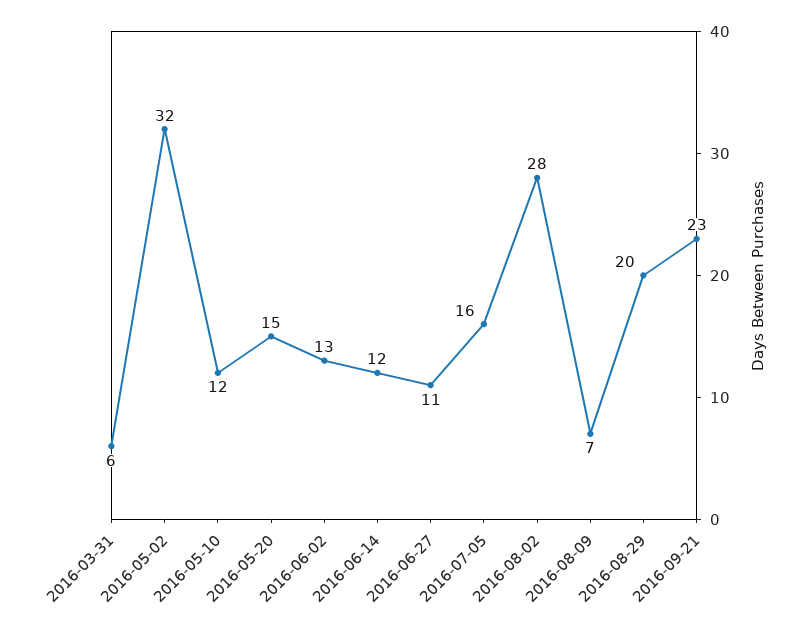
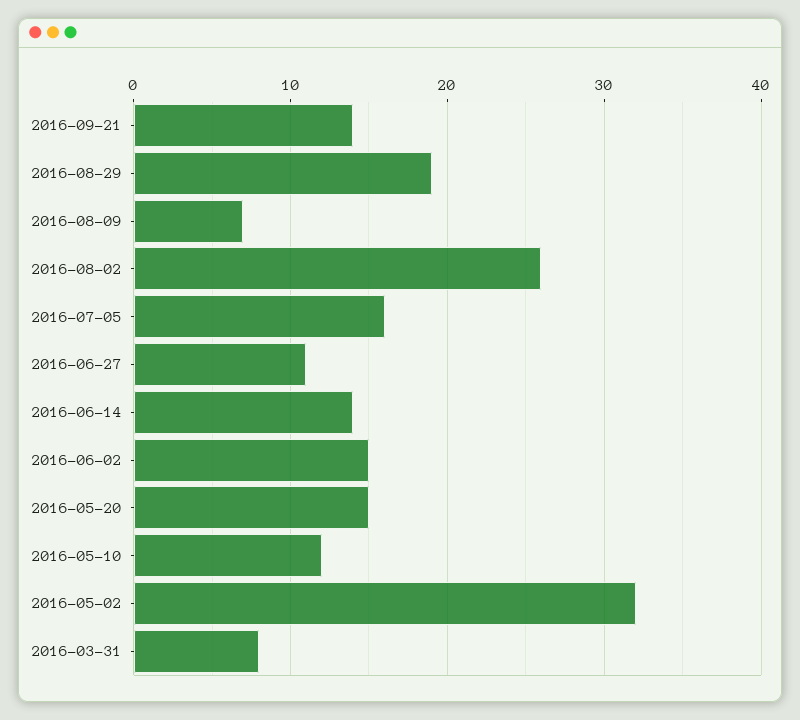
2016-03-31: 6 -> 8
2016-06-02: 13 -> 15
2016-06-14: 12 -> 14
2016-08-02: 28 -> 26
2016-08-29: 20 -> 19
2016-09-21: 23 -> 14

